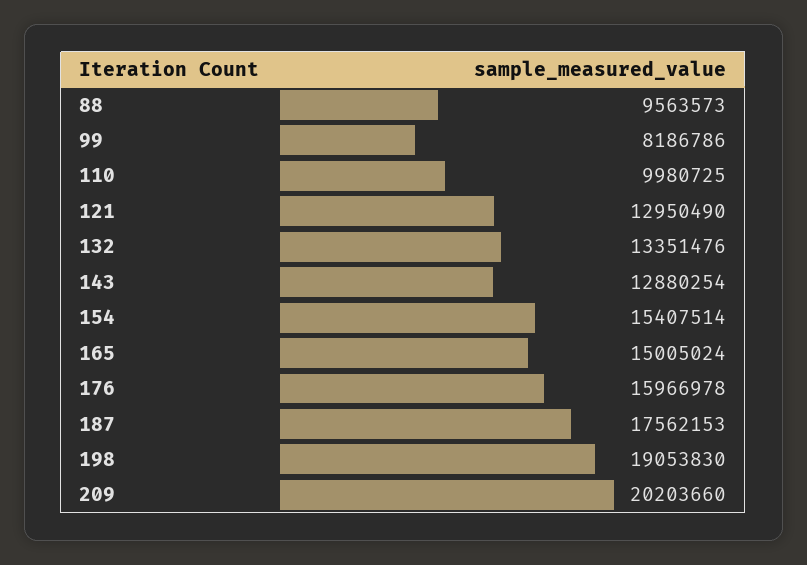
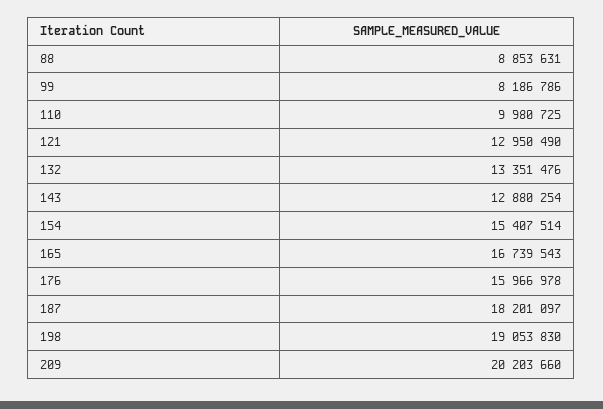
88: 9563573 -> 8853631
165: 15005024 -> 16739543
187: 17562153 -> 18201097

